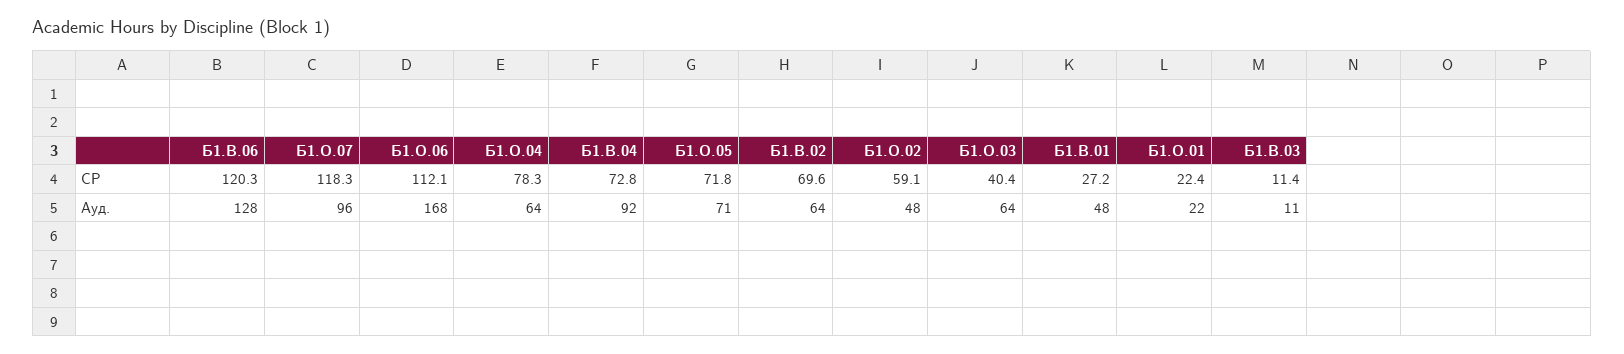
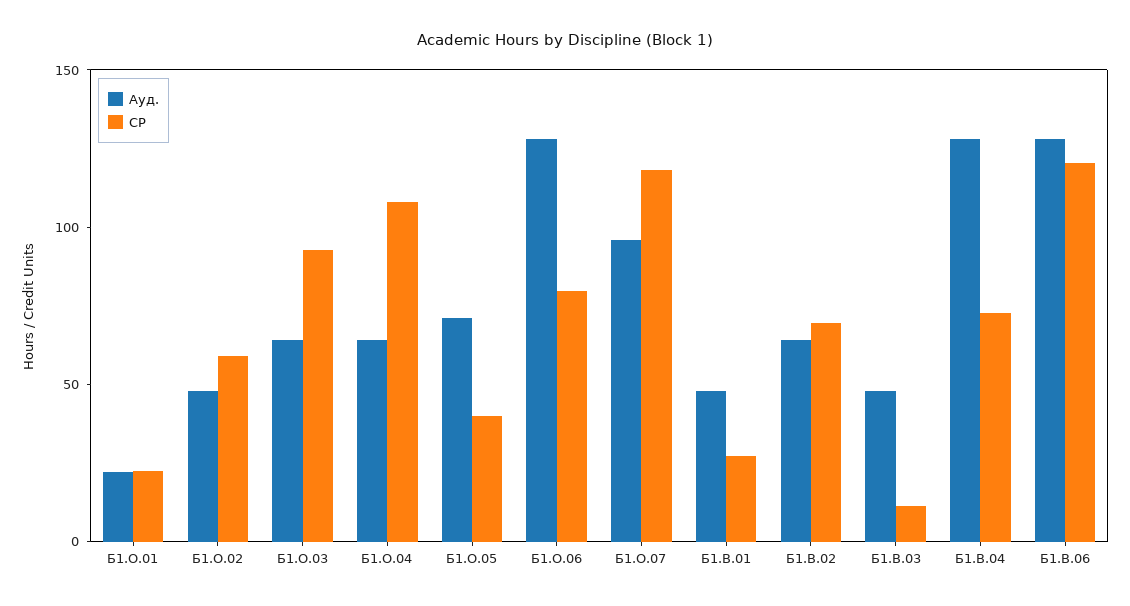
СР, Б1.О.06: 112.1 -> 80
СР, Б1.О.04: 78.3 -> 110
СР, Б1.О.05: 71.8 -> 40
СР, Б1.О.03: 40.4 -> 90
Ауд., Б1.О.06: 168 -> 130
Ауд., Б1.В.04: 92 -> 130
Ауд., Б1.В.03: 11 -> 50

